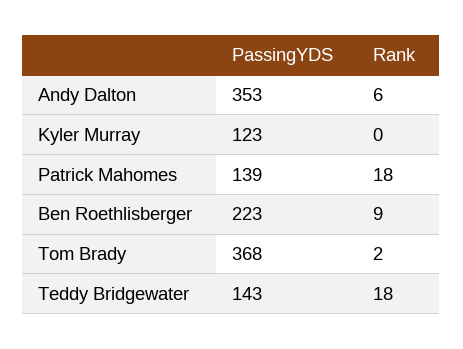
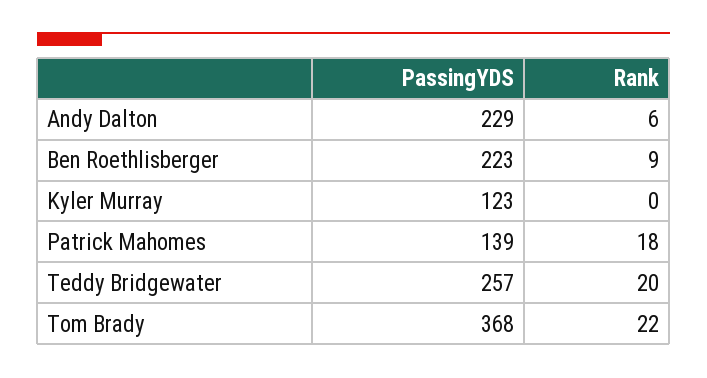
PassingYDS, Andy Dalton: 353 -> 229
Rank, Tom Brady: 2 -> 22
PassingYDS, Teddy Bridgewater: 143 -> 257
Rank, Teddy Bridgewater: 18 -> 20

